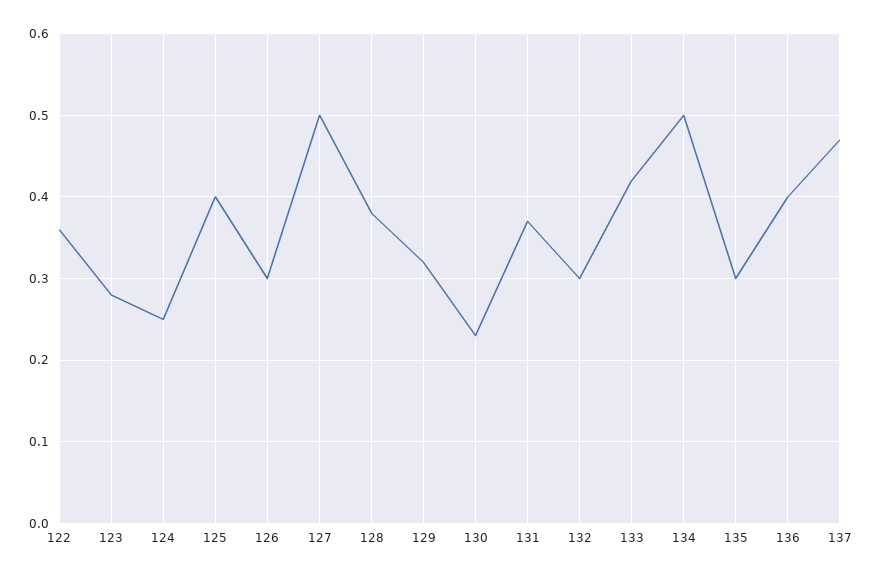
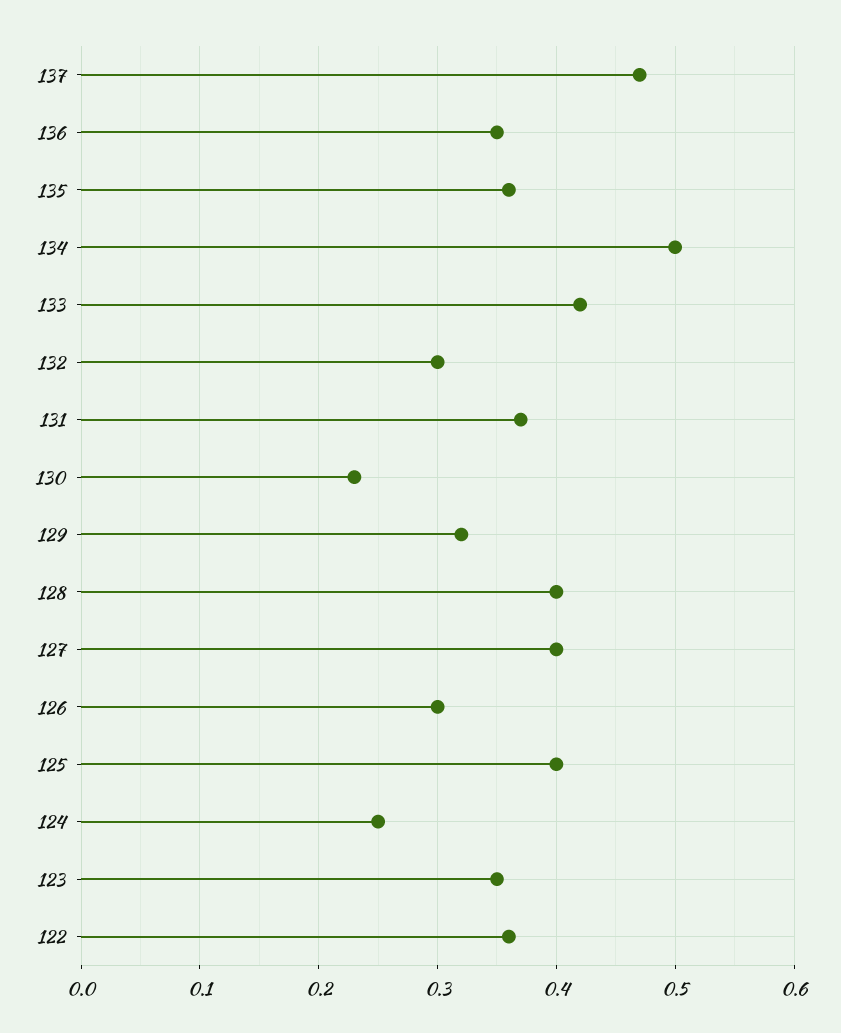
123: 0.28 -> 0.35
127: 0.5 -> 0.4
128: 0.38 -> 0.4
135: 0.3 -> 0.36
136: 0.4 -> 0.35

